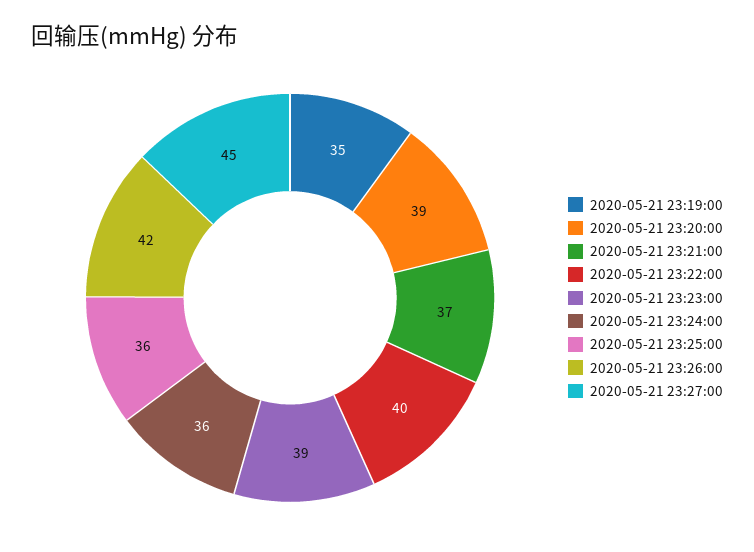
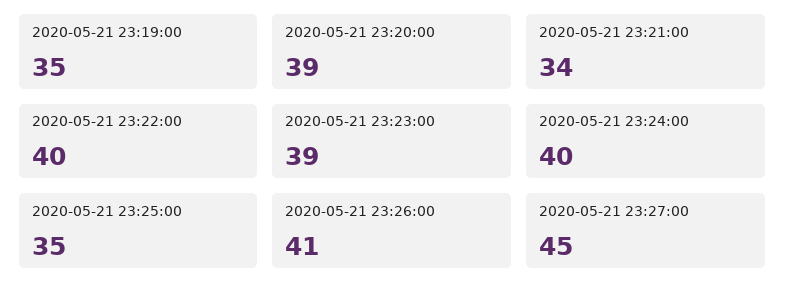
2020-05-21 23:21:00: 37 -> 34
2020-05-21 23:24:00: 36 -> 40
2020-05-21 23:25:00: 36 -> 35
2020-05-21 23:26:00: 42 -> 41

